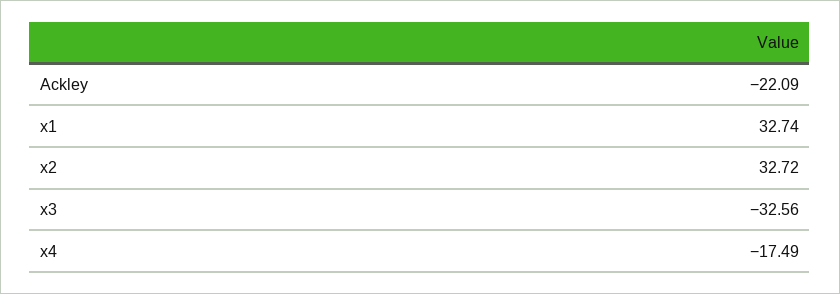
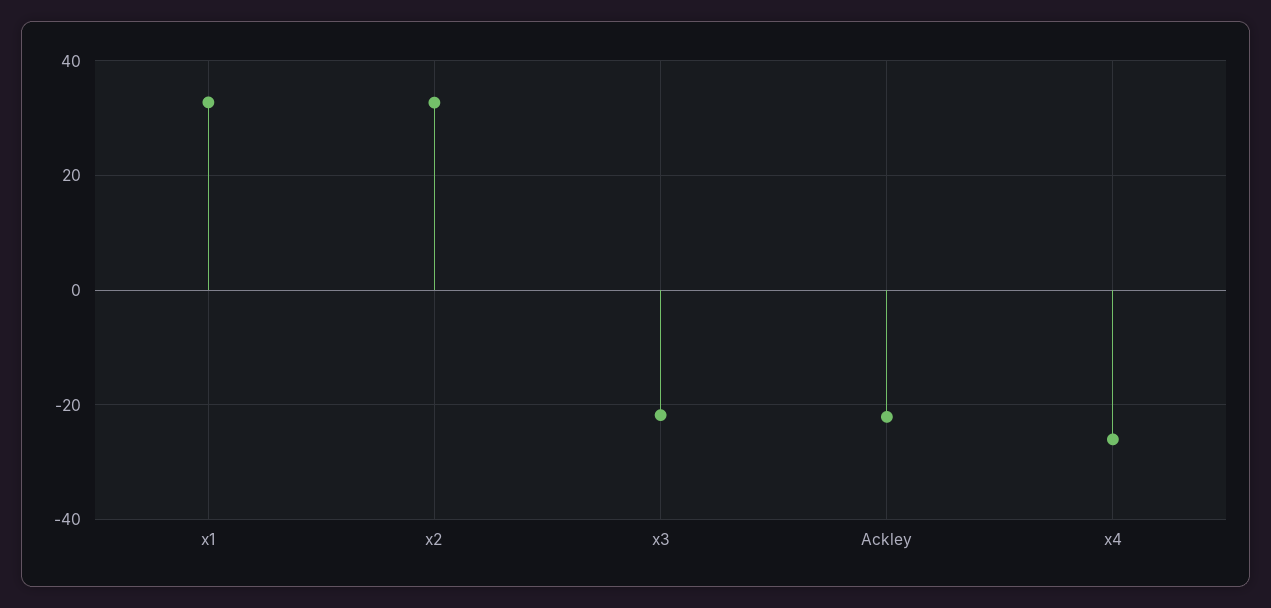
x3: -32.56 -> -22
x4: -17.49 -> -26

